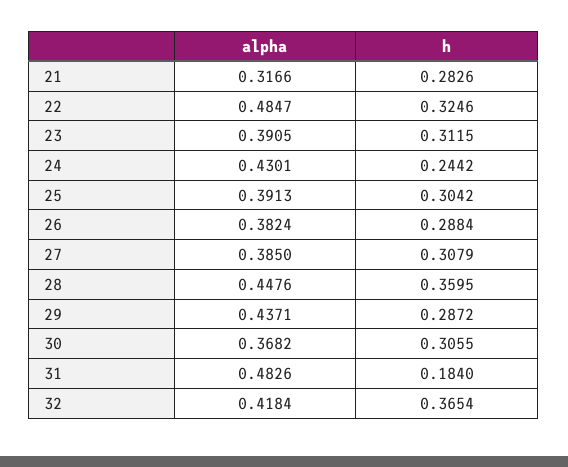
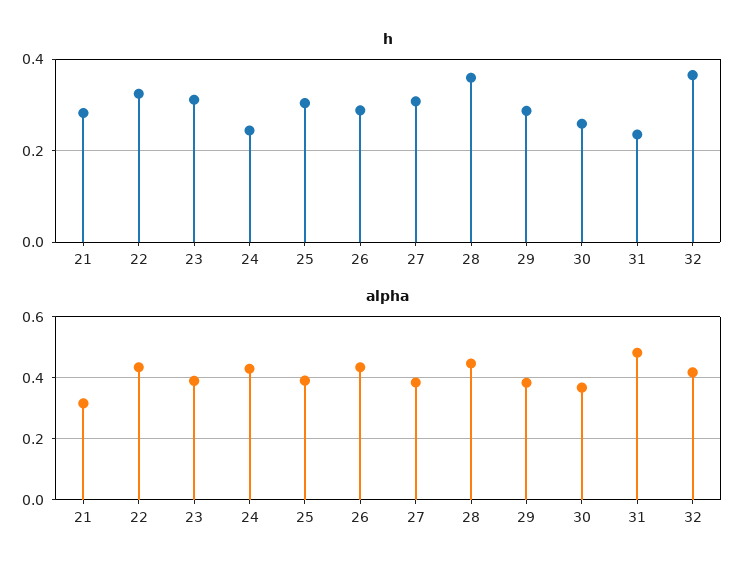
alpha, 22: 0.4847 -> 0.44
alpha, 26: 0.3824 -> 0.44
alpha, 29: 0.4371 -> 0.38
h, 30: 0.3055 -> 0.26
h, 31: 0.184 -> 0.24

